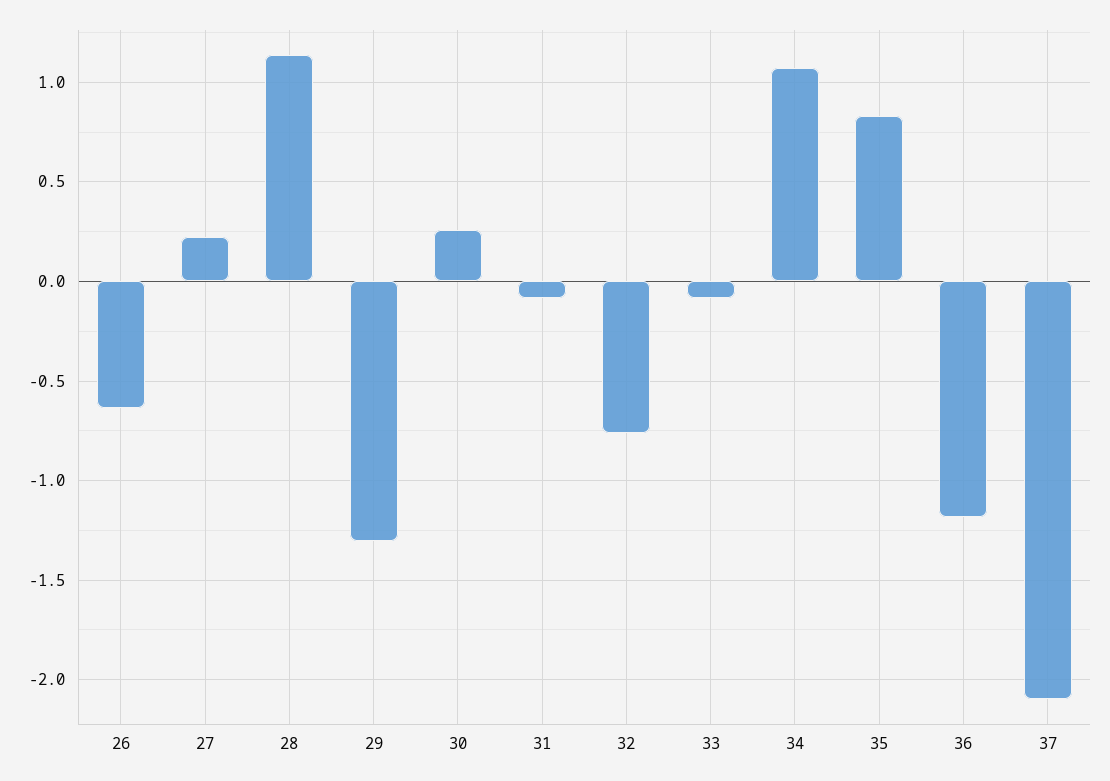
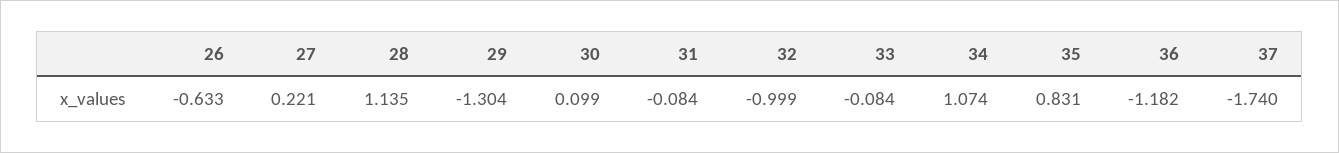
30: 0.25 -> 0.099
32: -0.75 -> -0.999
37: -2.1 -> -1.74

